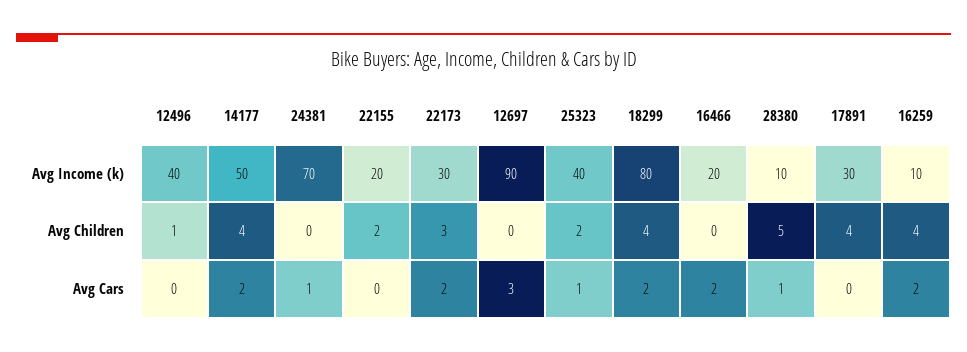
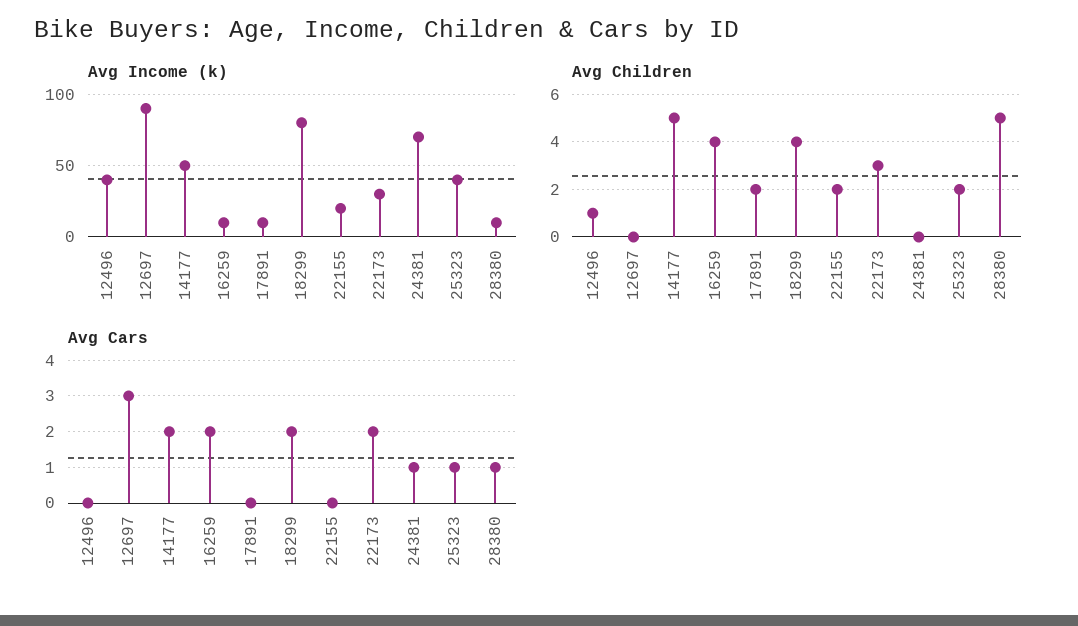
Avg Income (k), 16466: 20 -> none
Avg Income (k), 17891: 30 -> 10
Avg Children, 14177: 4 -> 5
Avg Children, 16466: 0 -> none
Avg Children, 17891: 4 -> 2
Avg Cars, 16466: 2 -> none

